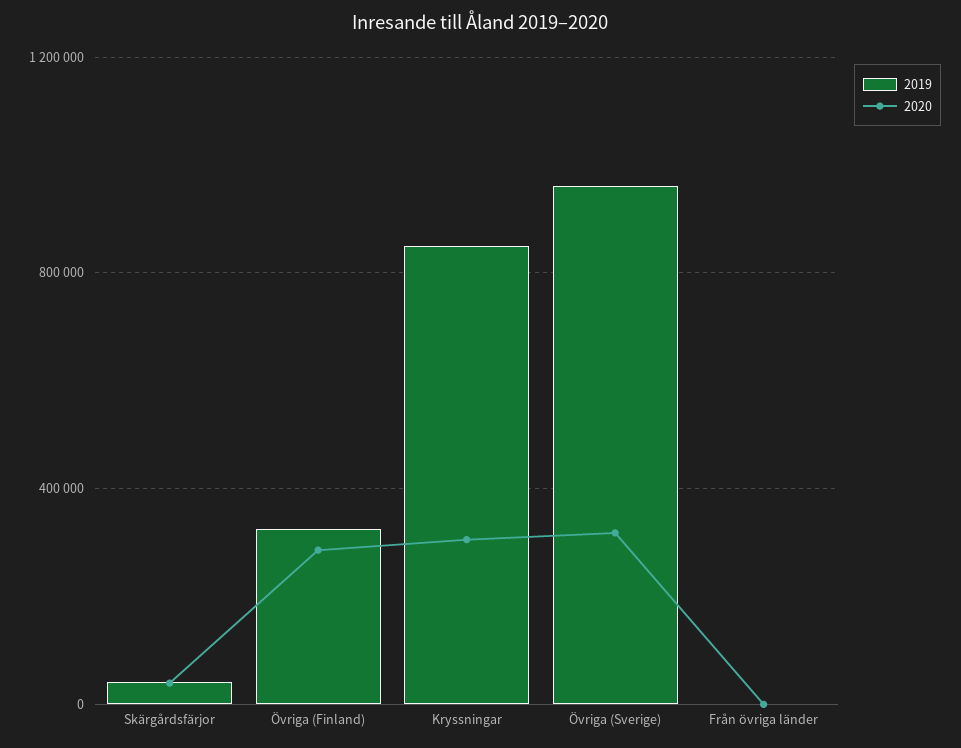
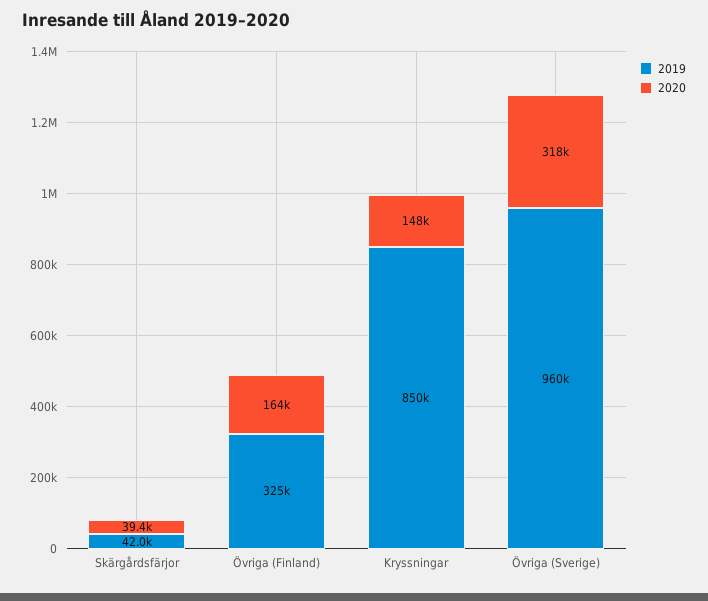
2020, Övriga (Finland): 300000 -> 164000
2020, Kryssningar: 300000 -> 148000
2019, Från övriga länder: 0 -> none
2020, Från övriga länder: 0 -> none

